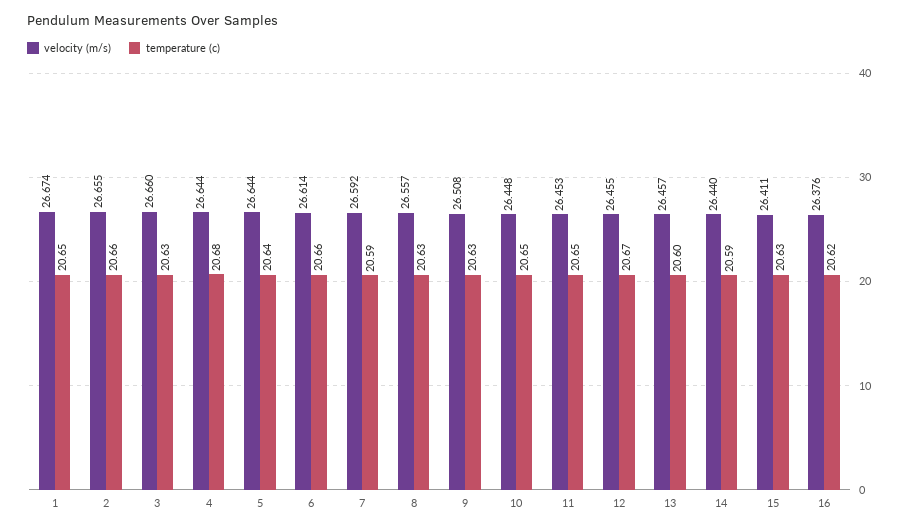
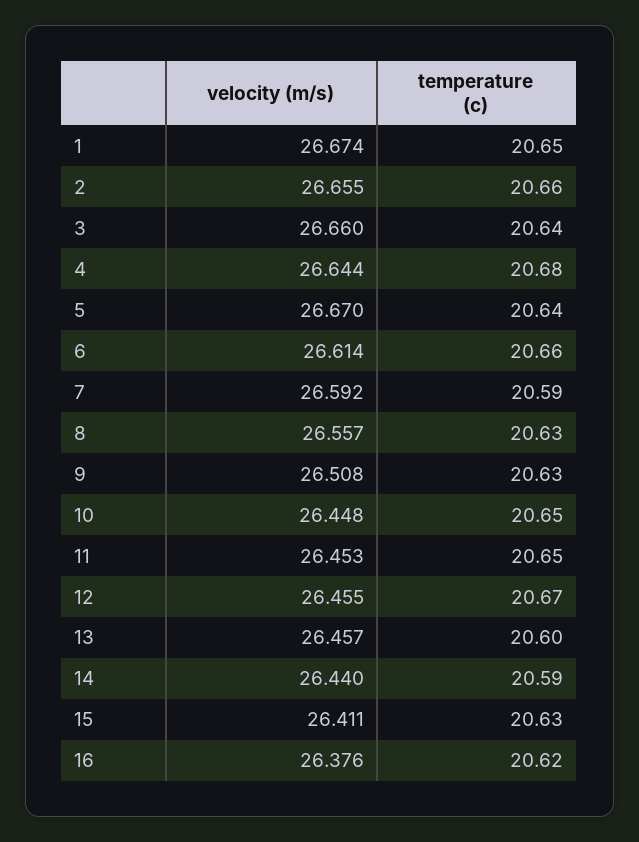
temperature (c), 3: 20.63 -> 20.64
velocity (m/s), 5: 26.644 -> 26.67

